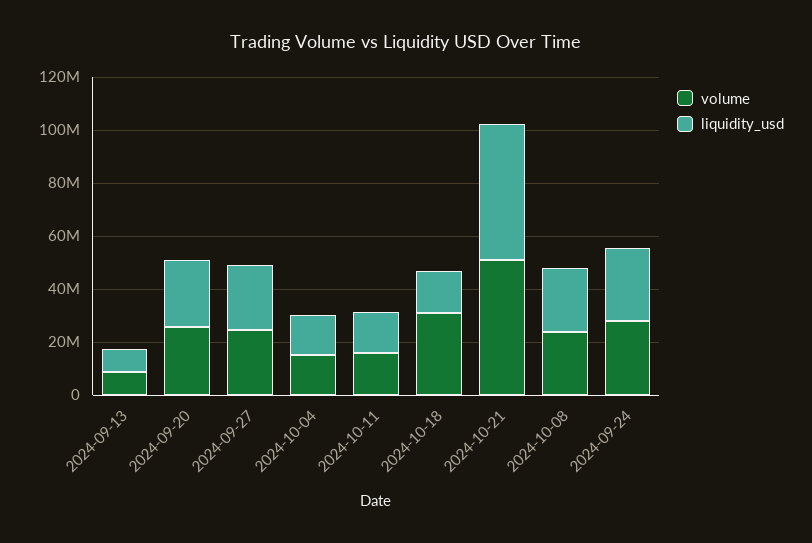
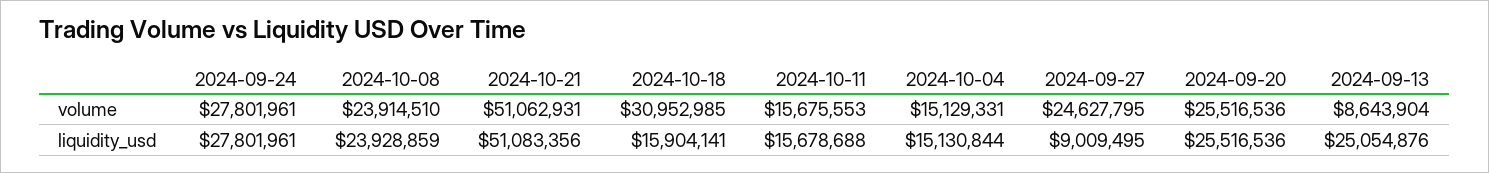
liquidity_usd, 2024-09-13: 10000000 -> 25054876
liquidity_usd, 2024-09-27: 25000000 -> 9009495

